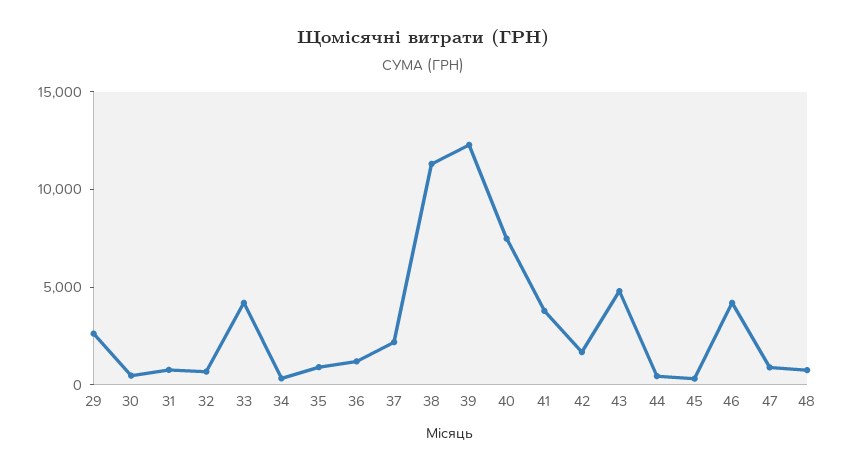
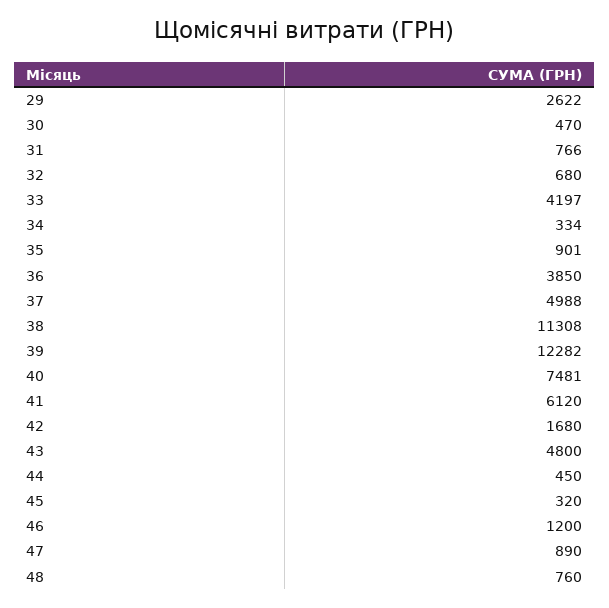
36: 1000 -> 3850
37: 2000 -> 4988
41: 4000 -> 6120
46: 4000 -> 1200

